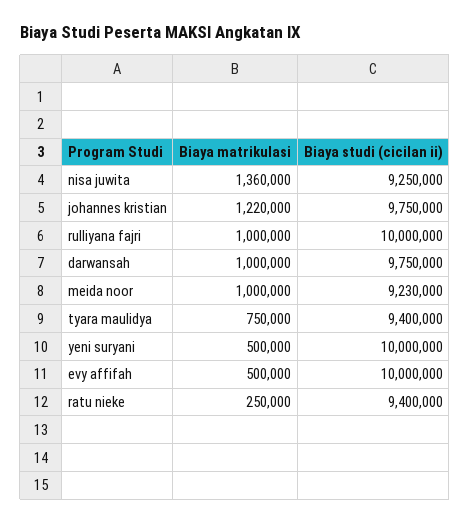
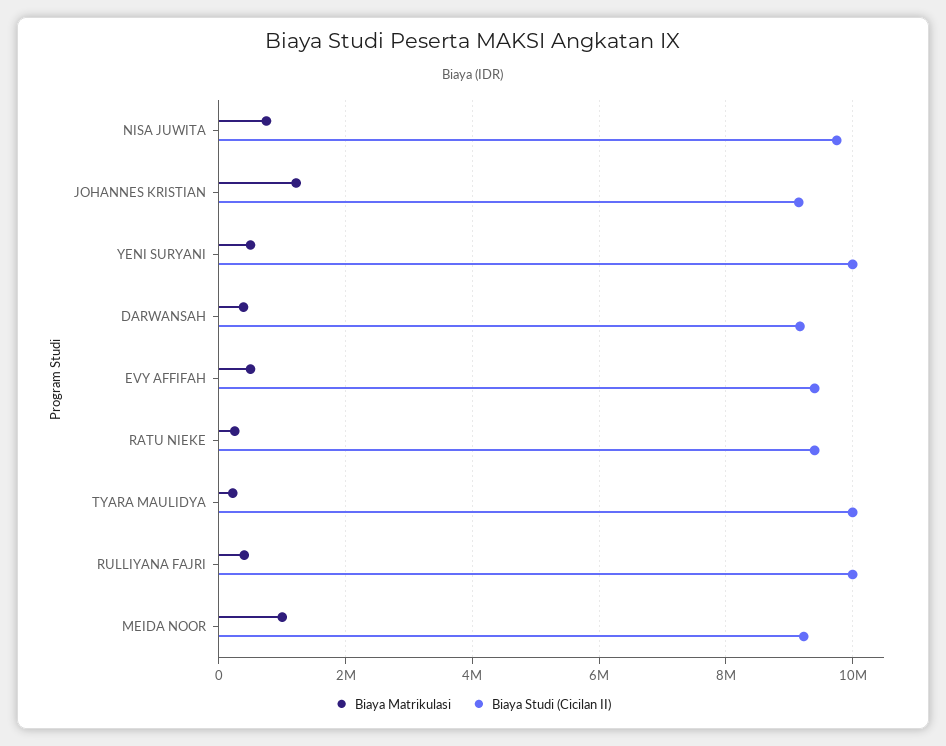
Biaya matrikulasi, nisa juwita: 1360000 -> 800000
Biaya studi (cicilan ii), nisa juwita: 9250000 -> 9800000
Biaya studi (cicilan ii), johannes kristian: 9750000 -> 9200000
Biaya matrikulasi, rulliyana fajri: 1000000 -> 400000
Biaya matrikulasi, darwansah: 1000000 -> 400000
Biaya studi (cicilan ii), darwansah: 9750000 -> 9200000
Biaya matrikulasi, tyara maulidya: 750000 -> 200000
Biaya studi (cicilan ii), tyara maulidya: 9400000 -> 10000000
Biaya studi (cicilan ii), evy affifah: 10000000 -> 9400000

